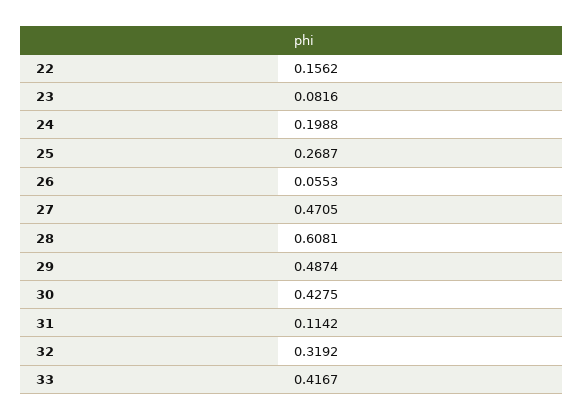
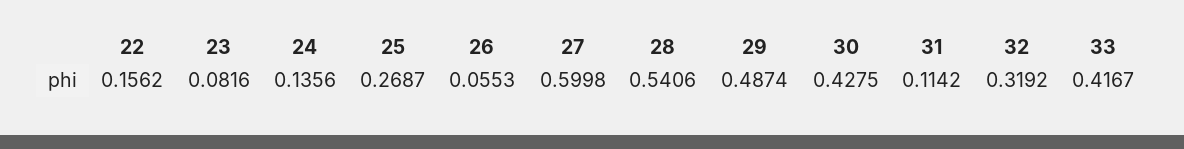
24: 0.1988 -> 0.1356
27: 0.4705 -> 0.5998
28: 0.6081 -> 0.5406

